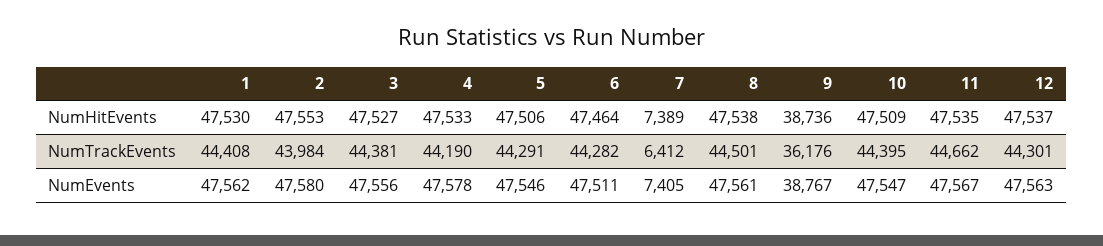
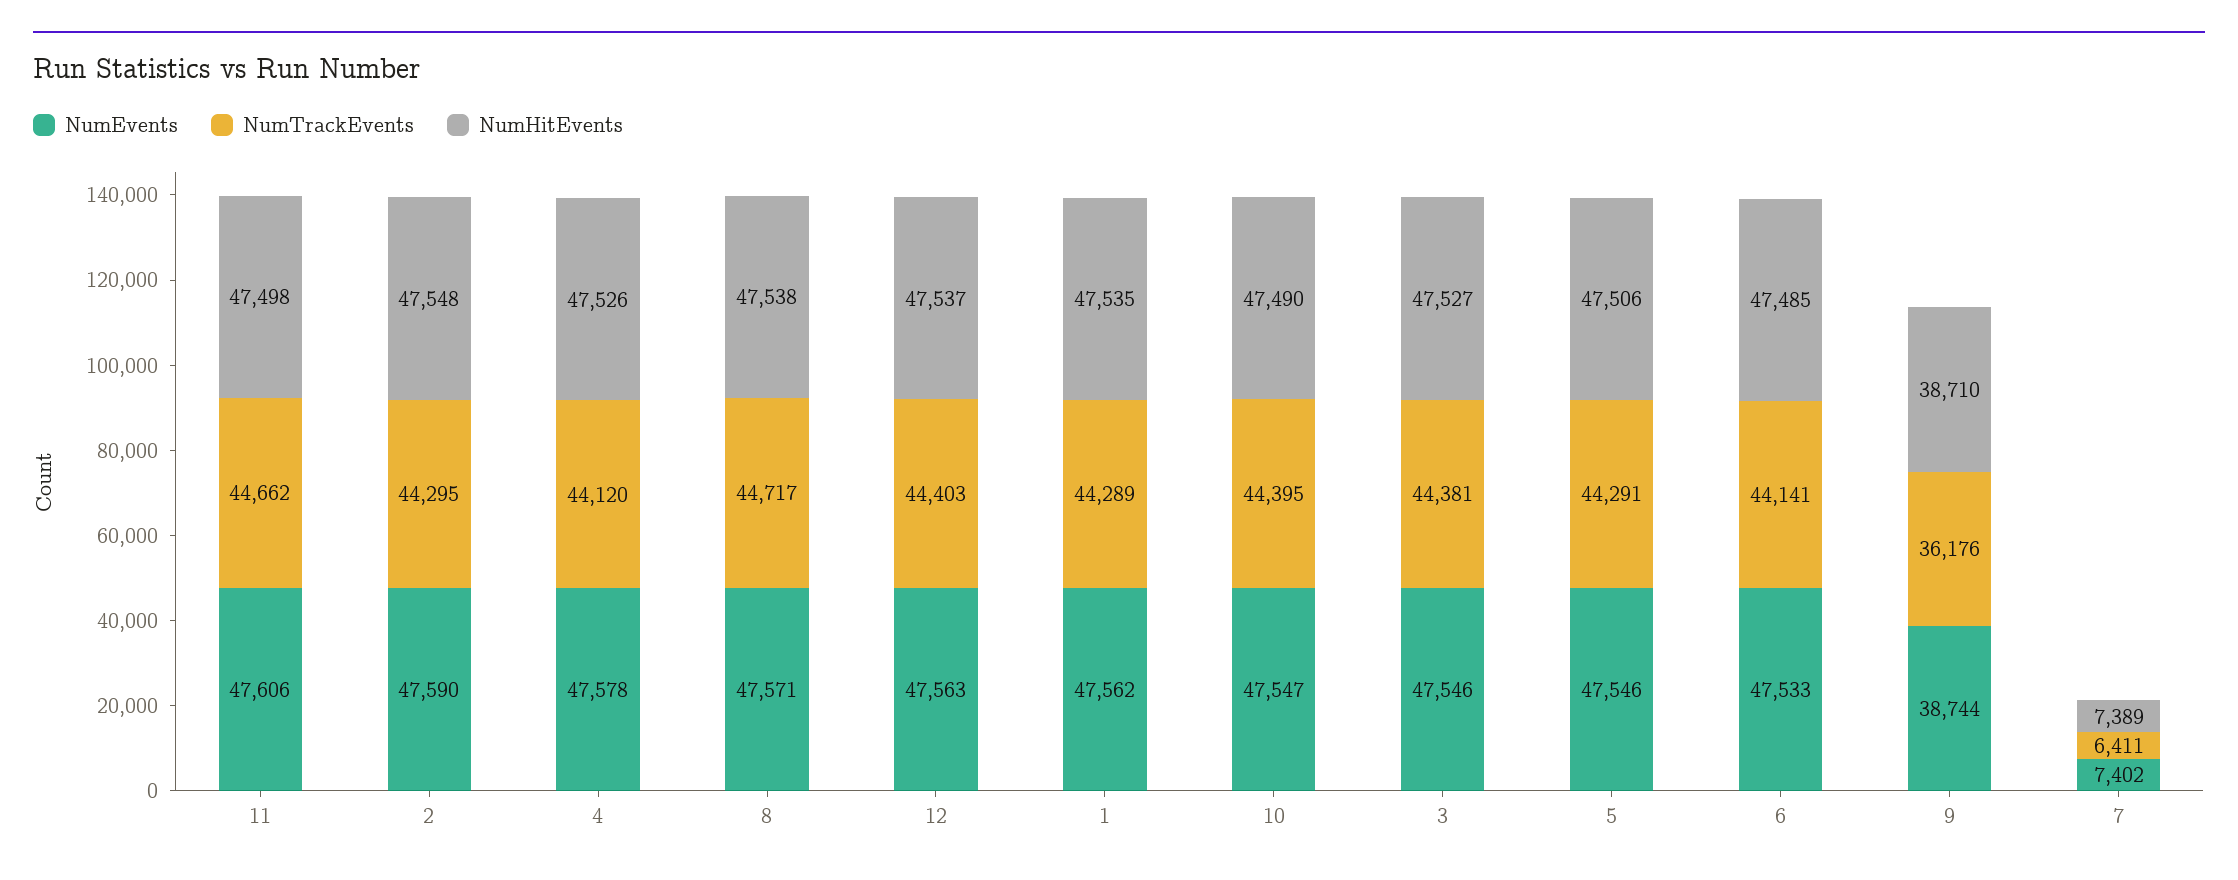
NumHitEvents, 1: 47530 -> 47535
NumHitEvents, 2: 47553 -> 47548
NumHitEvents, 4: 47533 -> 47526
NumHitEvents, 6: 47464 -> 47485
NumHitEvents, 9: 38736 -> 38710
NumHitEvents, 10: 47509 -> 47490
NumHitEvents, 11: 47535 -> 47498
NumTrackEvents, 1: 44408 -> 44289
NumTrackEvents, 2: 43984 -> 44295
NumTrackEvents, 4: 44190 -> 44120
NumTrackEvents, 6: 44282 -> 44141
NumTrackEvents, 7: 6412 -> 6411
NumTrackEvents, 8: 44501 -> 44717
NumTrackEvents, 12: 44301 -> 44403
NumEvents, 2: 47580 -> 47590
NumEvents, 3: 47556 -> 47546
NumEvents, 6: 47511 -> 47533
NumEvents, 7: 7405 -> 7402
NumEvents, 8: 47561 -> 47571
NumEvents, 9: 38767 -> 38744
NumEvents, 11: 47567 -> 47606

